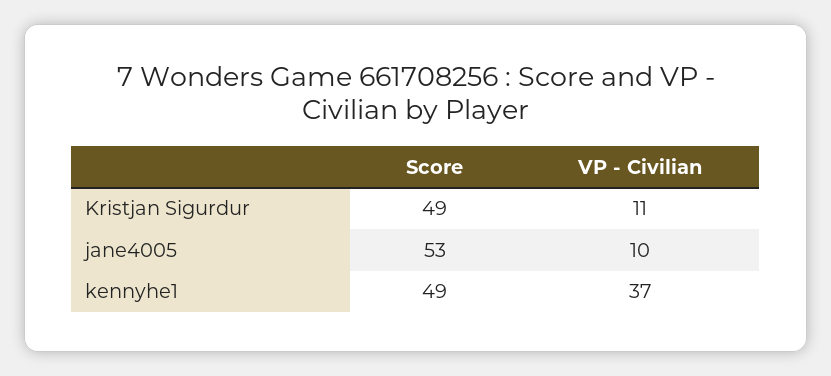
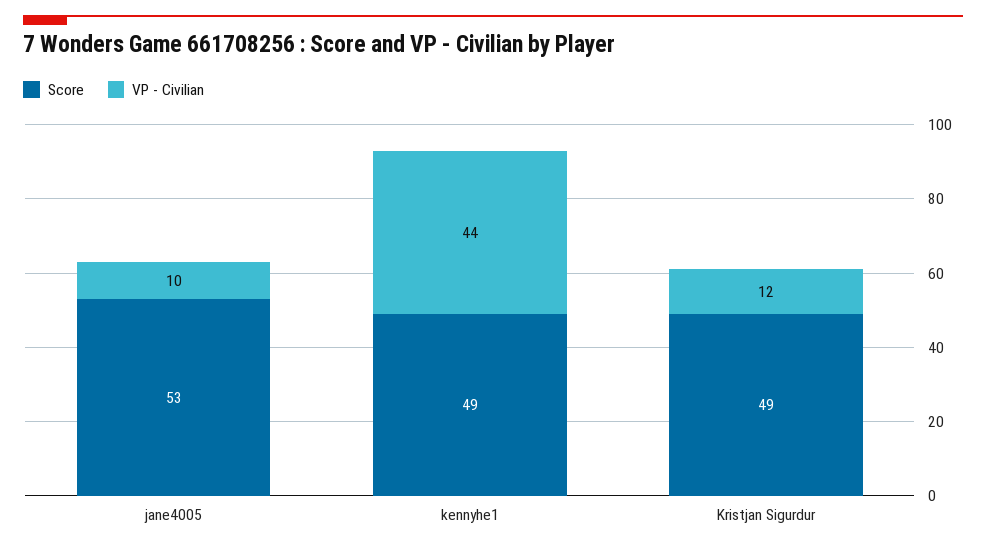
VP - Civilian, Kristjan Sigurdur: 11 -> 12
VP - Civilian, kennyhe1: 37 -> 44

